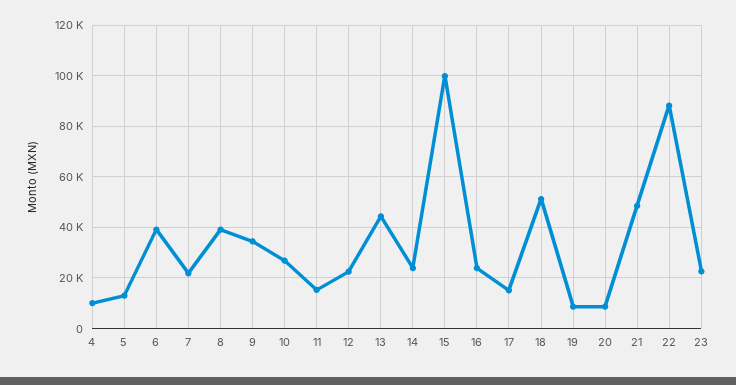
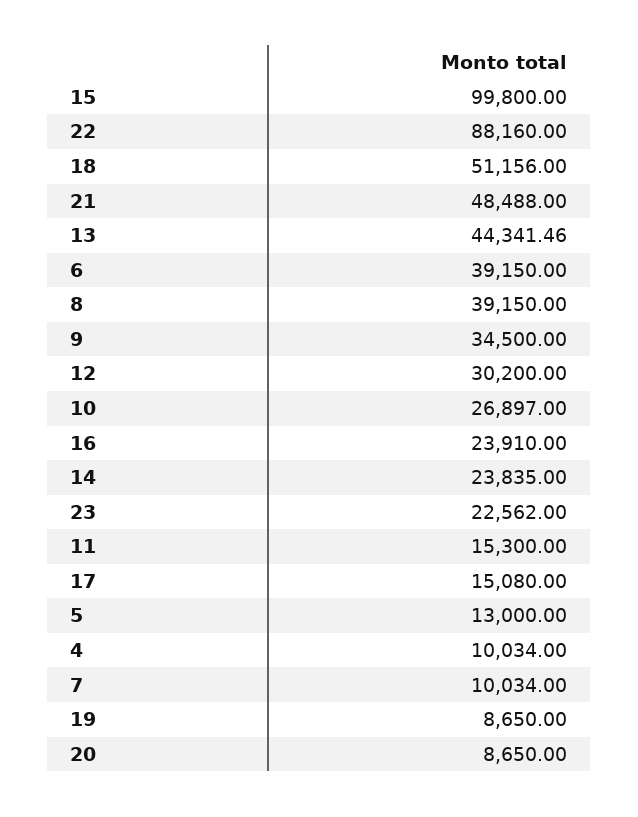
7: 22500 -> 10034
12: 22500 -> 30200

